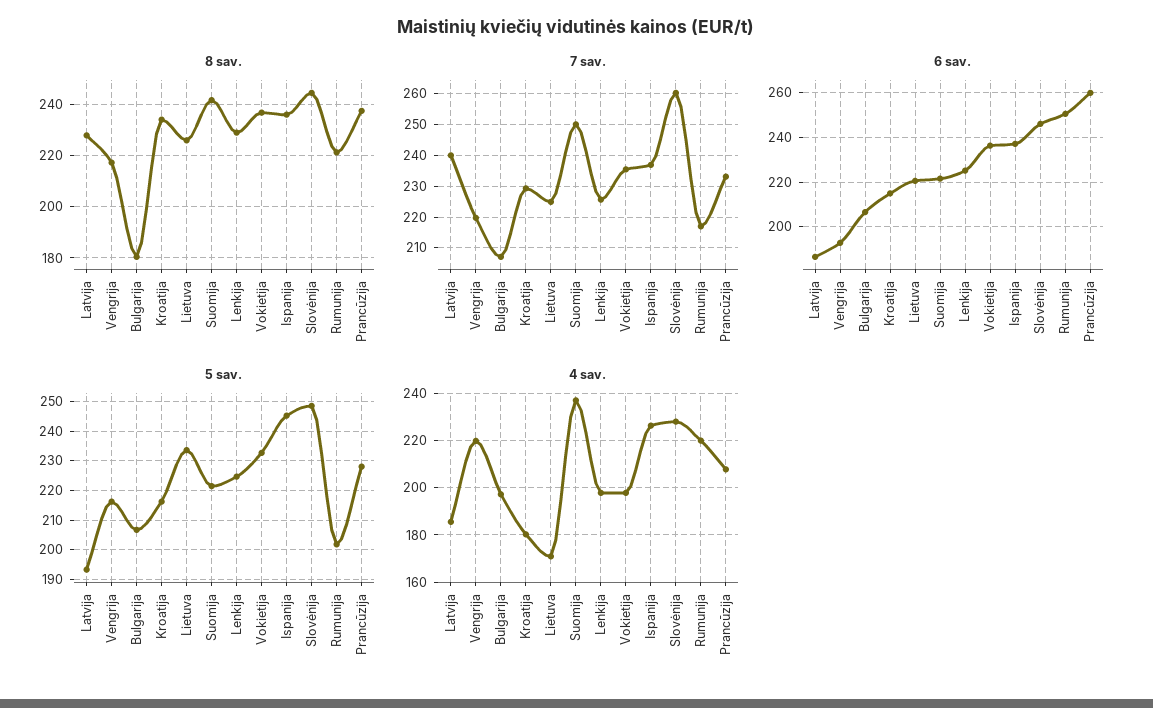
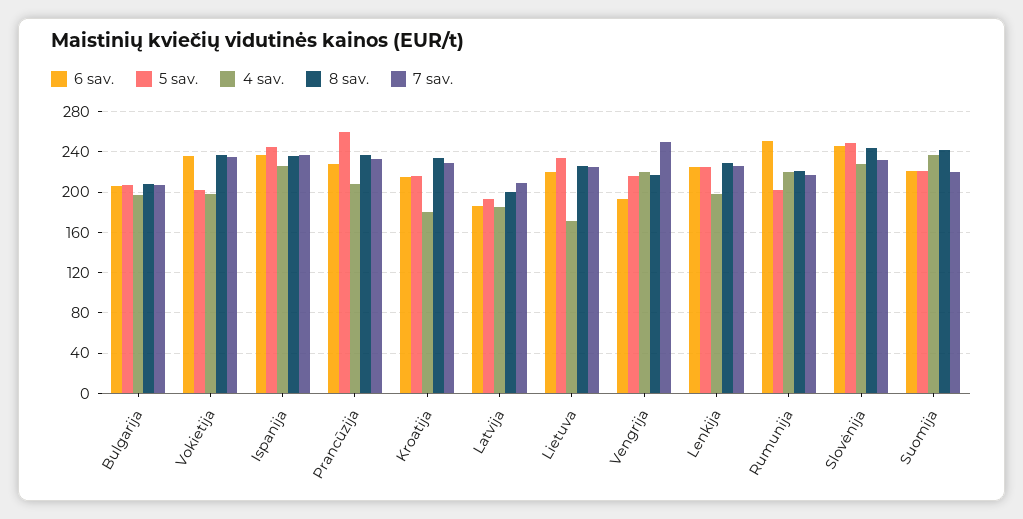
8 sav., Latvija: 227.5 -> 200
8 sav., Bulgarija: 180 -> 210
7 sav., Latvija: 240 -> 210
7 sav., Vengrija: 220 -> 250
7 sav., Suomija: 250 -> 220
7 sav., Slovėnija: 260 -> 230
6 sav., Prancūzija: 260 -> 230
5 sav., Vokietija: 232.5 -> 200
5 sav., Prancūzija: 227.5 -> 260

